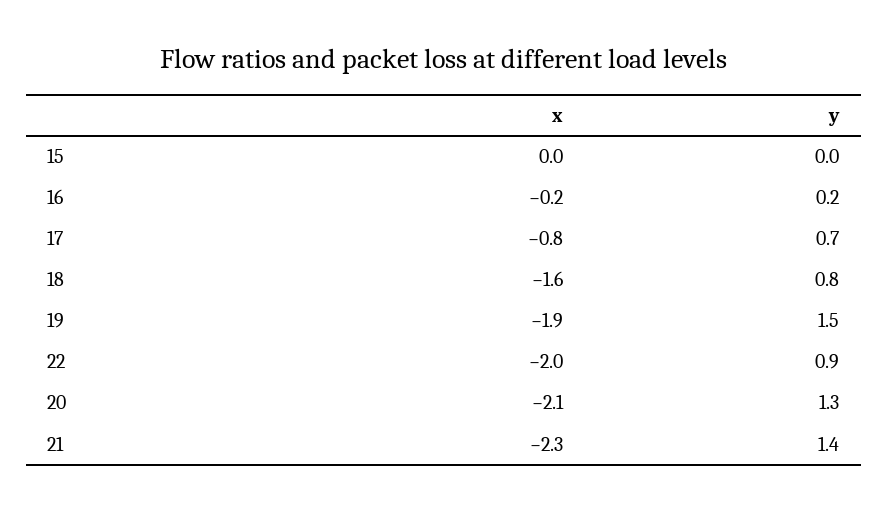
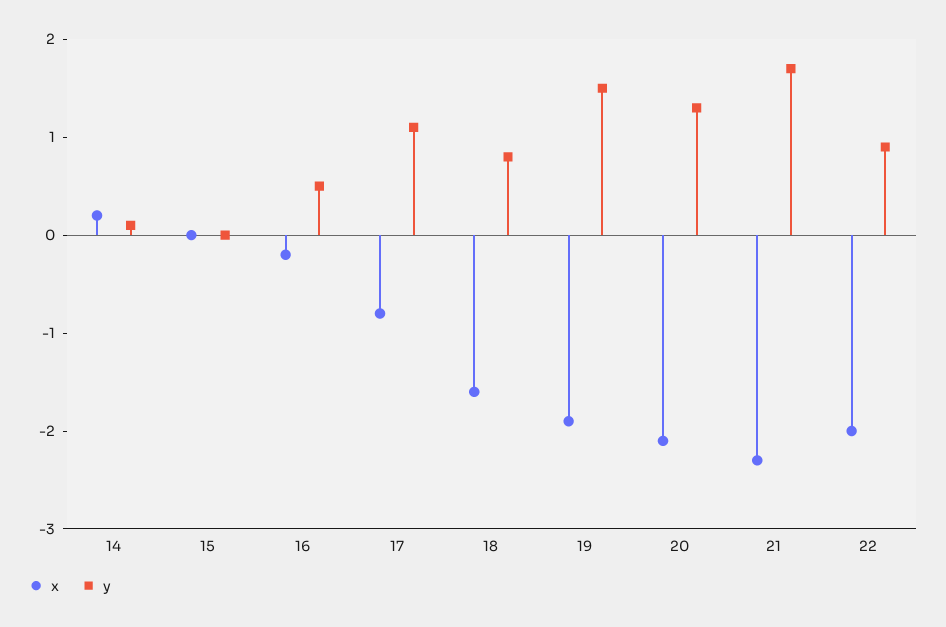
y, 16: 0.2 -> 0.5
y, 17: 0.7 -> 1.1
y, 21: 1.4 -> 1.7
x, 14: none -> 0.2
y, 14: none -> 0.1

